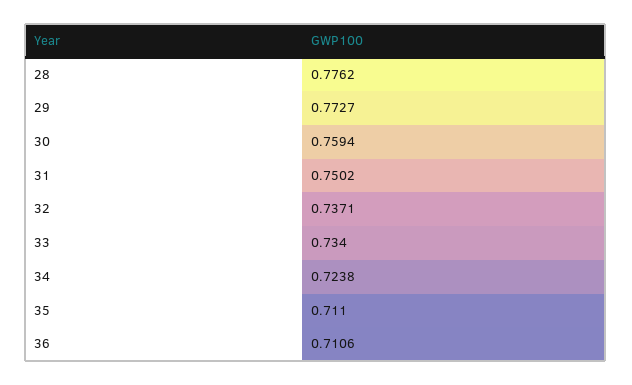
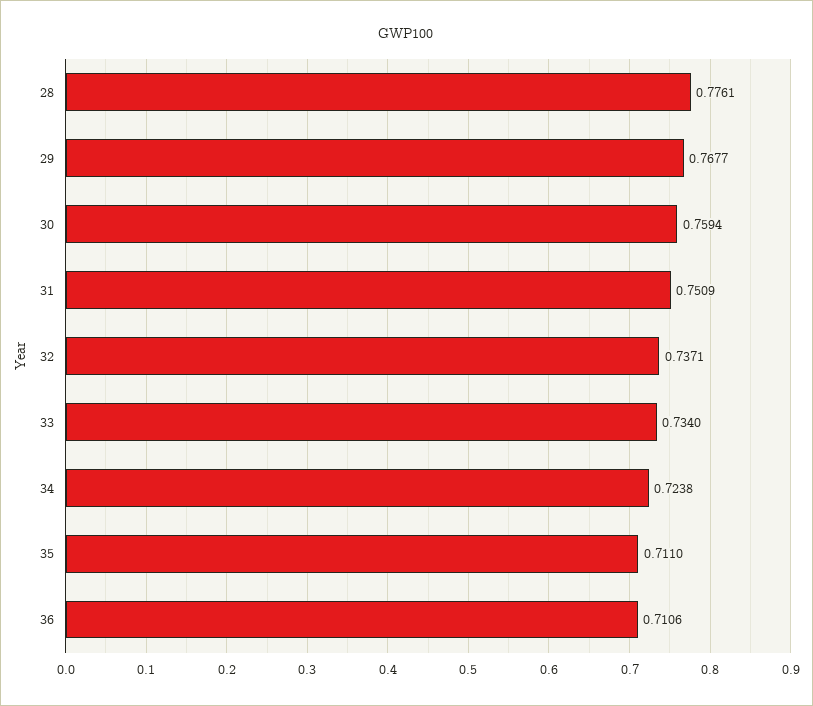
28: 0.7762 -> 0.7761
29: 0.7727 -> 0.7677
31: 0.7502 -> 0.7509

